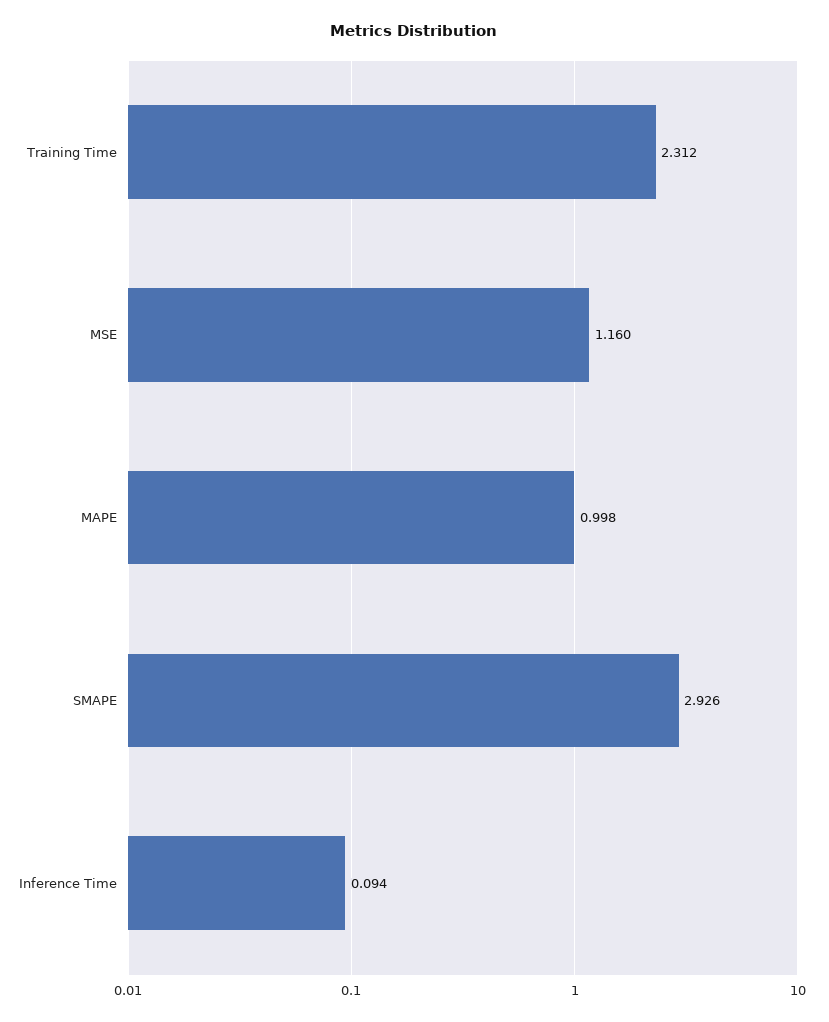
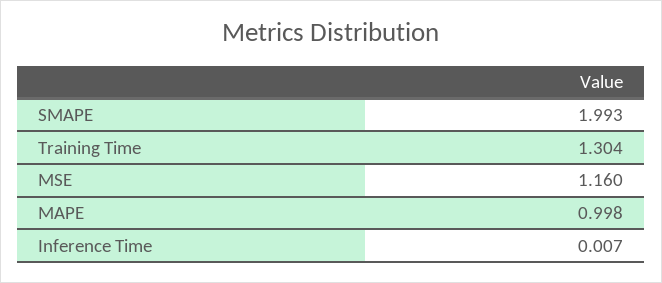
Training Time: 2.312 -> 1.304
SMAPE: 2.926 -> 1.993
Inference Time: 0.094 -> 0.007

